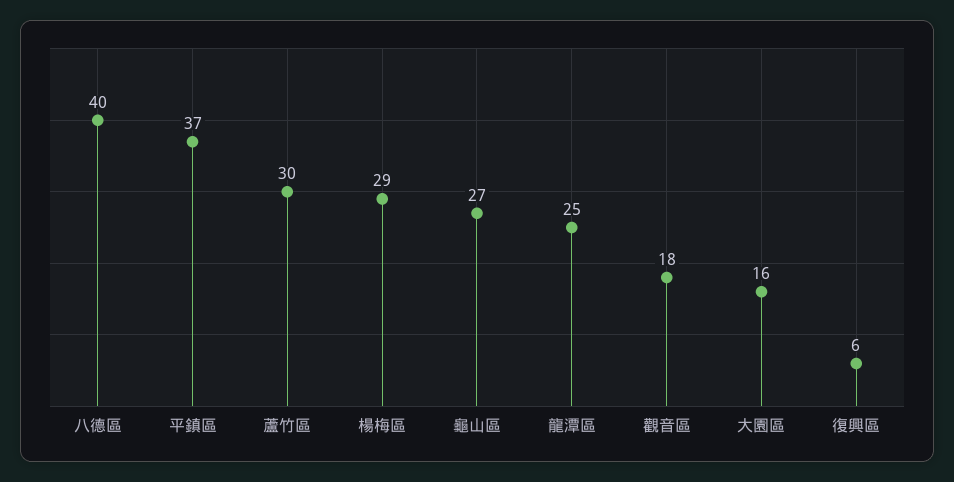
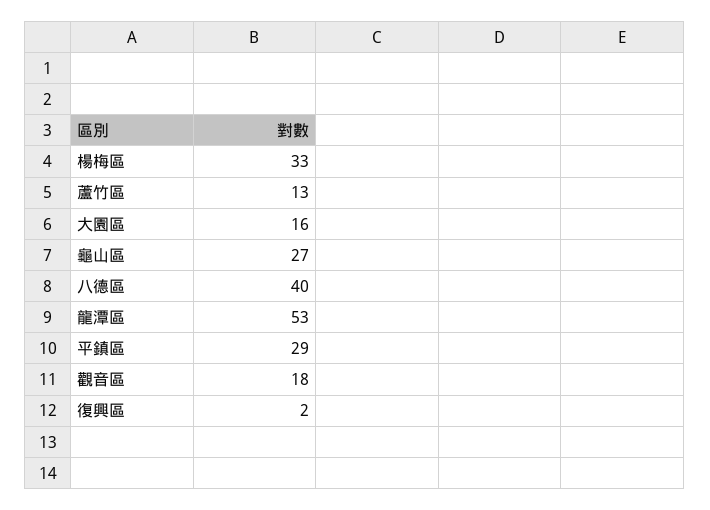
平鎮區: 37 -> 29
蘆竹區: 30 -> 13
楊梅區: 29 -> 33
龍潭區: 25 -> 53
復興區: 6 -> 2

